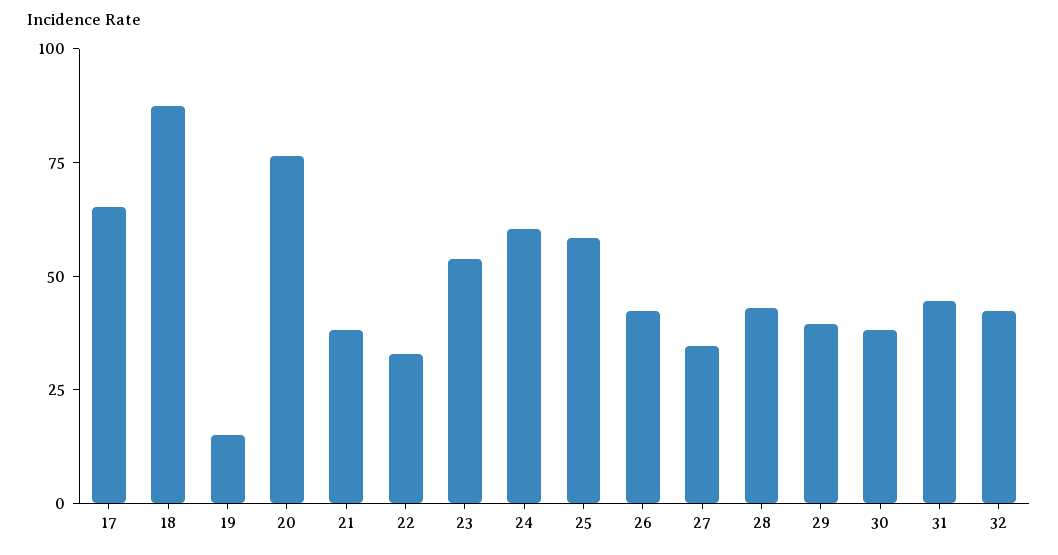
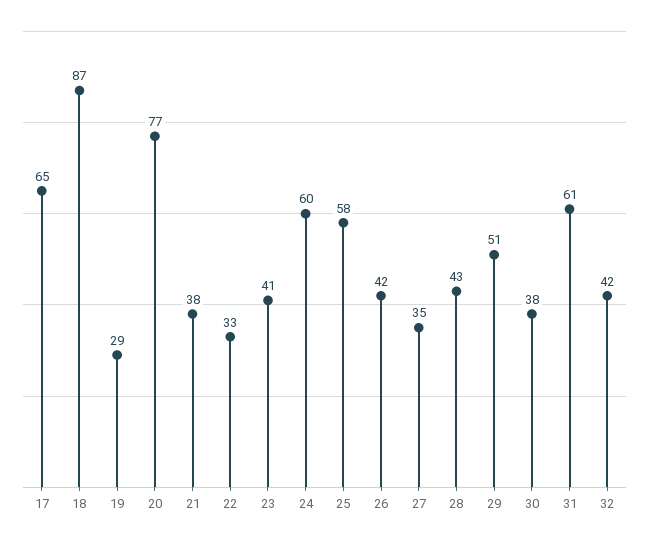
19: 15 -> 29
23: 55 -> 41
29: 40 -> 51
31: 45 -> 61

